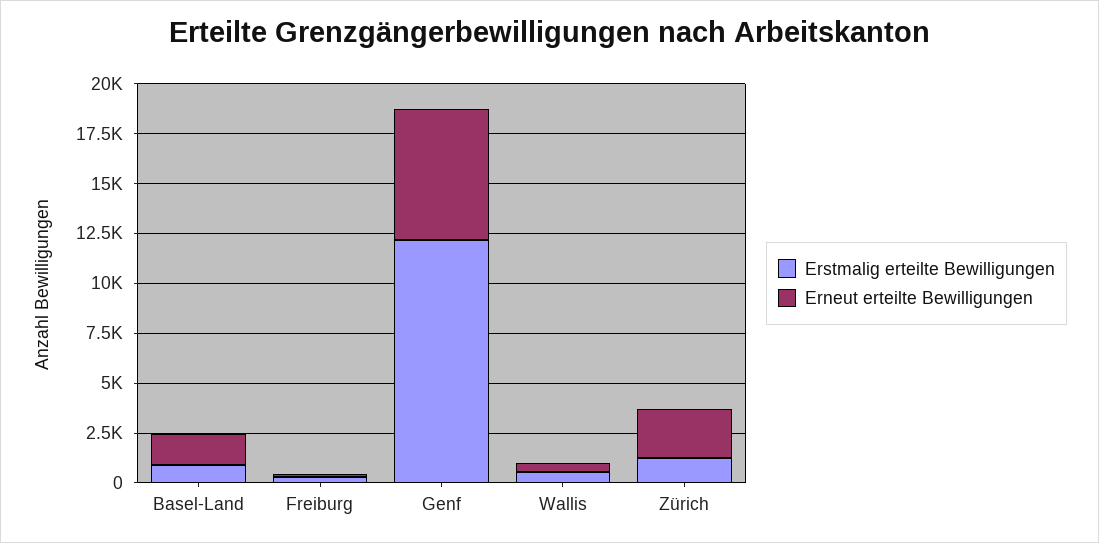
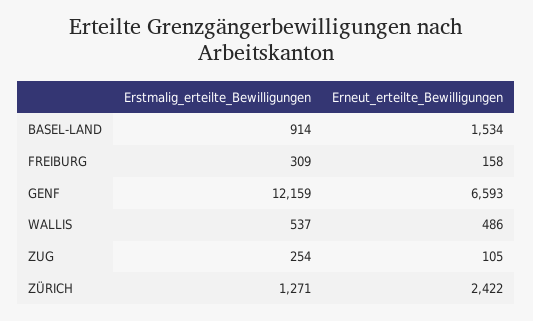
Erstmalig erteilte Bewilligungen, ZUG: none -> 254
Erneut erteilte Bewilligungen, ZUG: none -> 105

